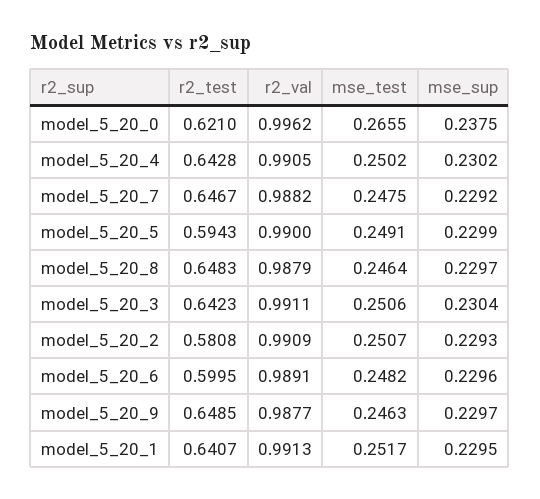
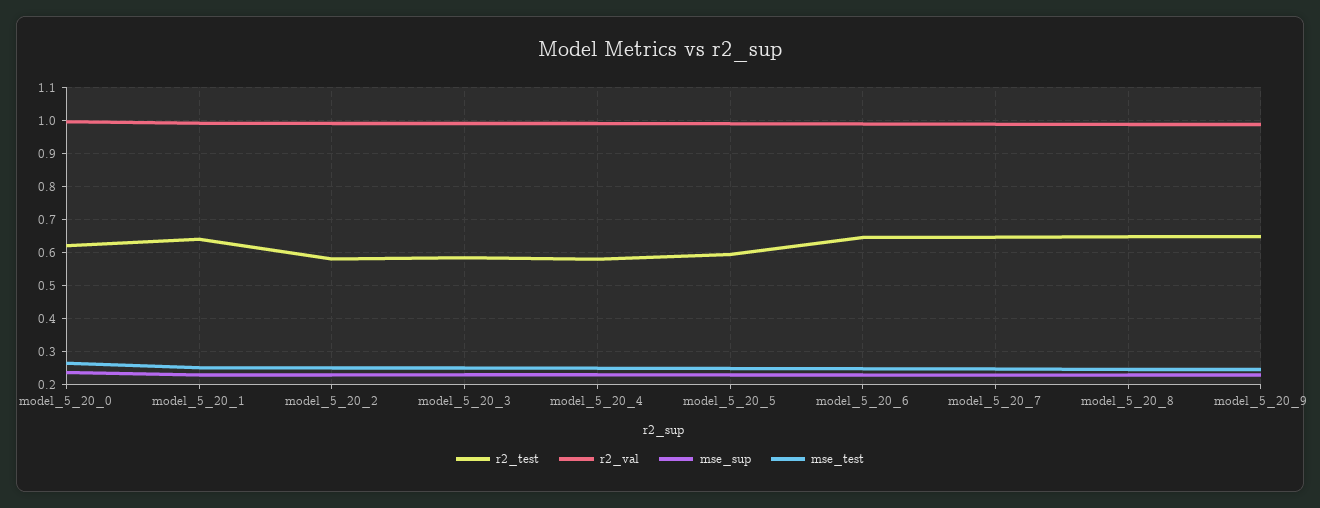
r2_test, model_5_20_4: 0.6428 -> 0.58
r2_test, model_5_20_3: 0.6423 -> 0.58
r2_test, model_5_20_6: 0.5995 -> 0.64

